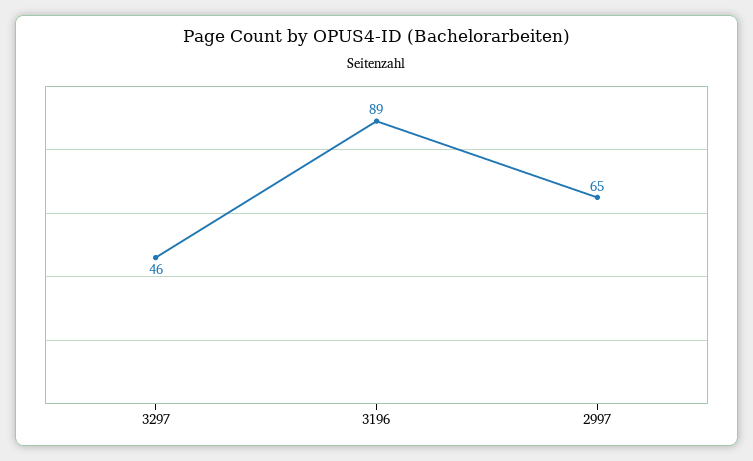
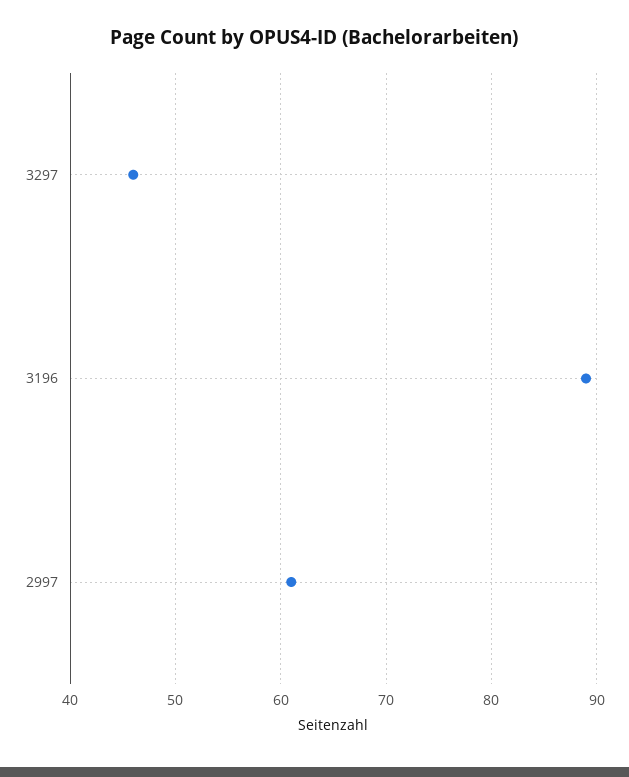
2997: 65 -> 61

